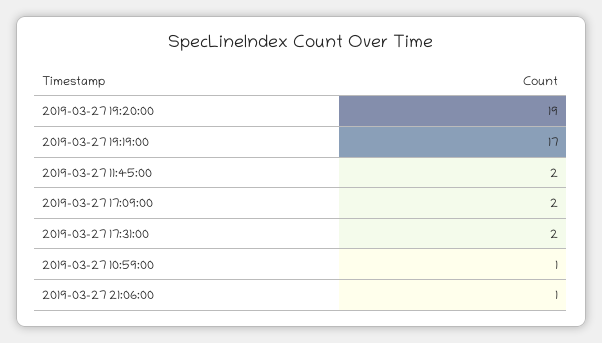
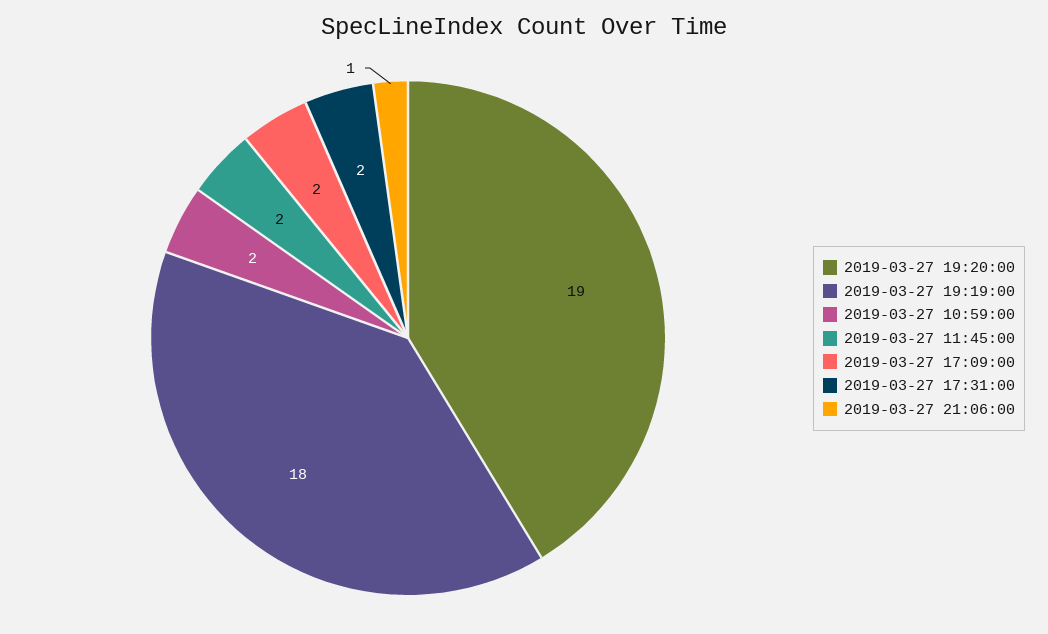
2019-03-27 19:19:00: 17 -> 18
2019-03-27 10:59:00: 1 -> 2

